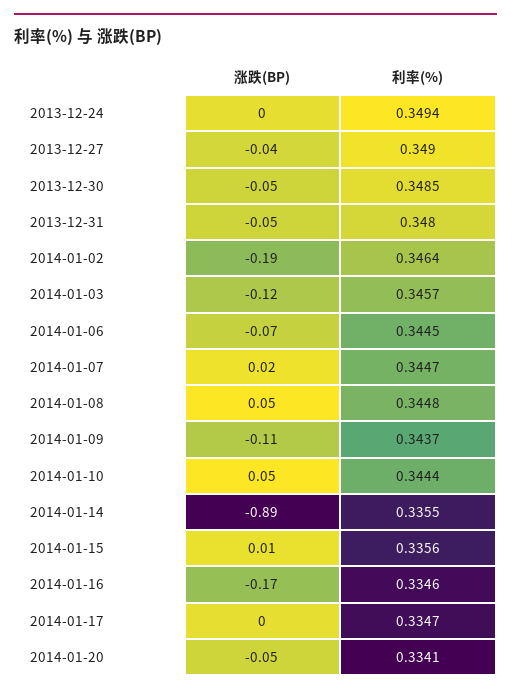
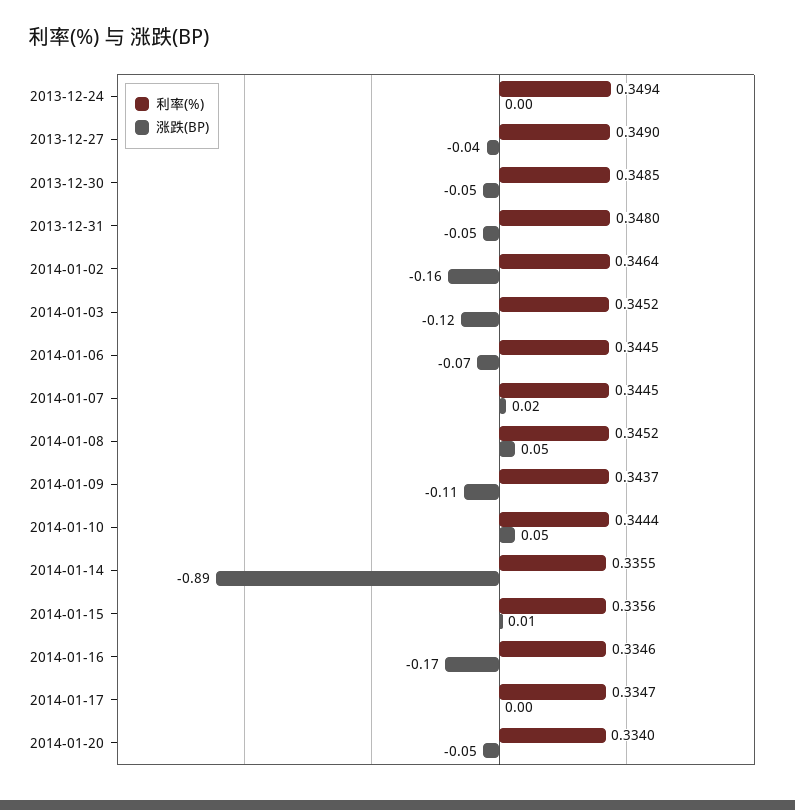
涨跌(BP), 2014-01-02: -0.19 -> -0.16
利率(%), 2014-01-03: 0.3457 -> 0.3452
利率(%), 2014-01-07: 0.3447 -> 0.3445
利率(%), 2014-01-08: 0.3448 -> 0.3452
利率(%), 2014-01-20: 0.3341 -> 0.334

